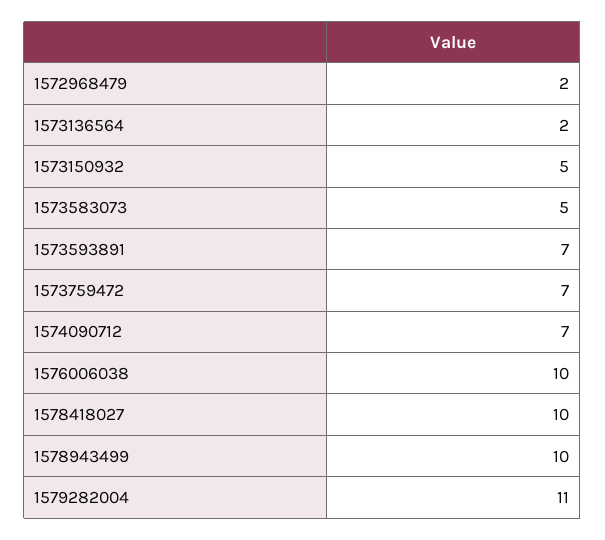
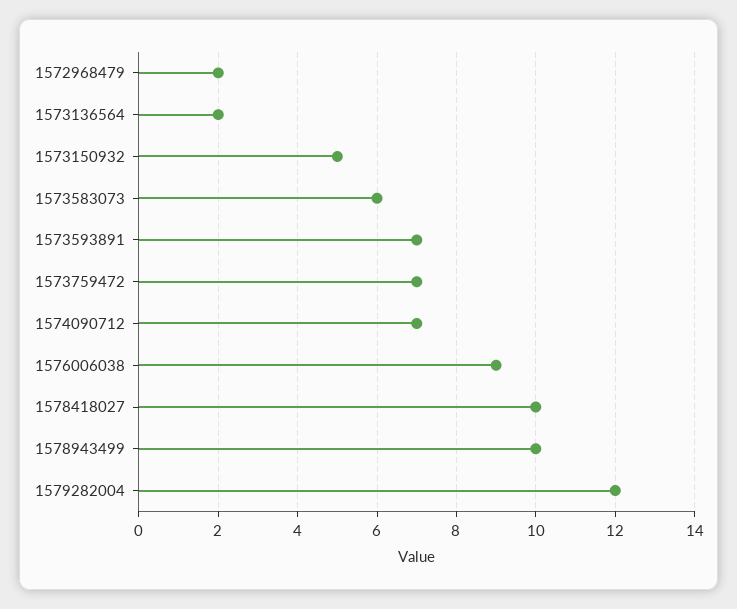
1573583073: 5 -> 6
1576006038: 10 -> 9
1579282004: 11 -> 12

